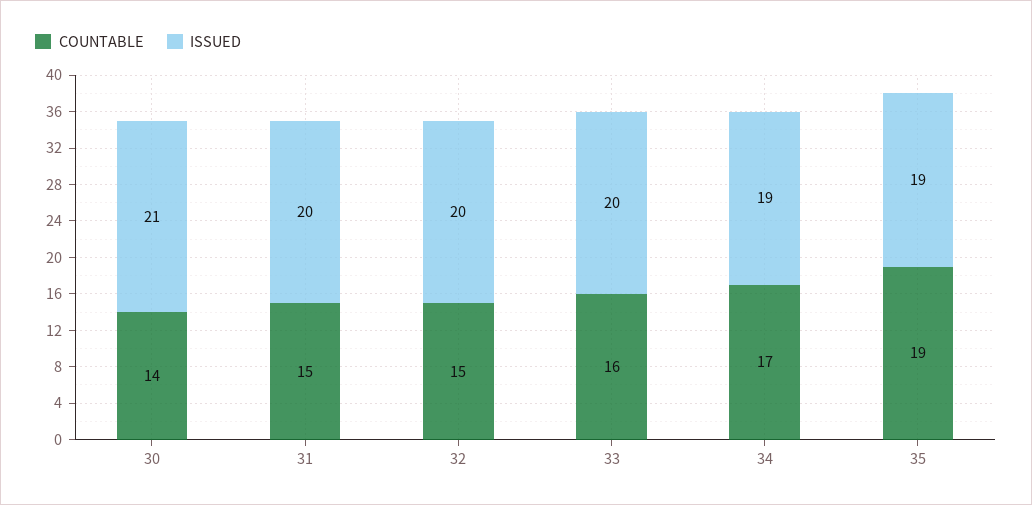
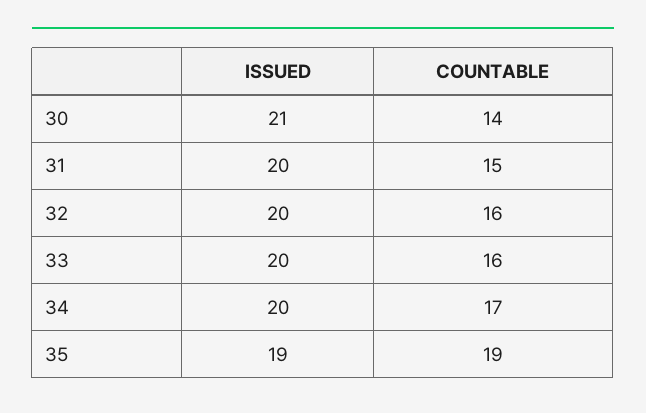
COUNTABLE, 32: 15 -> 16
ISSUED, 34: 19 -> 20

